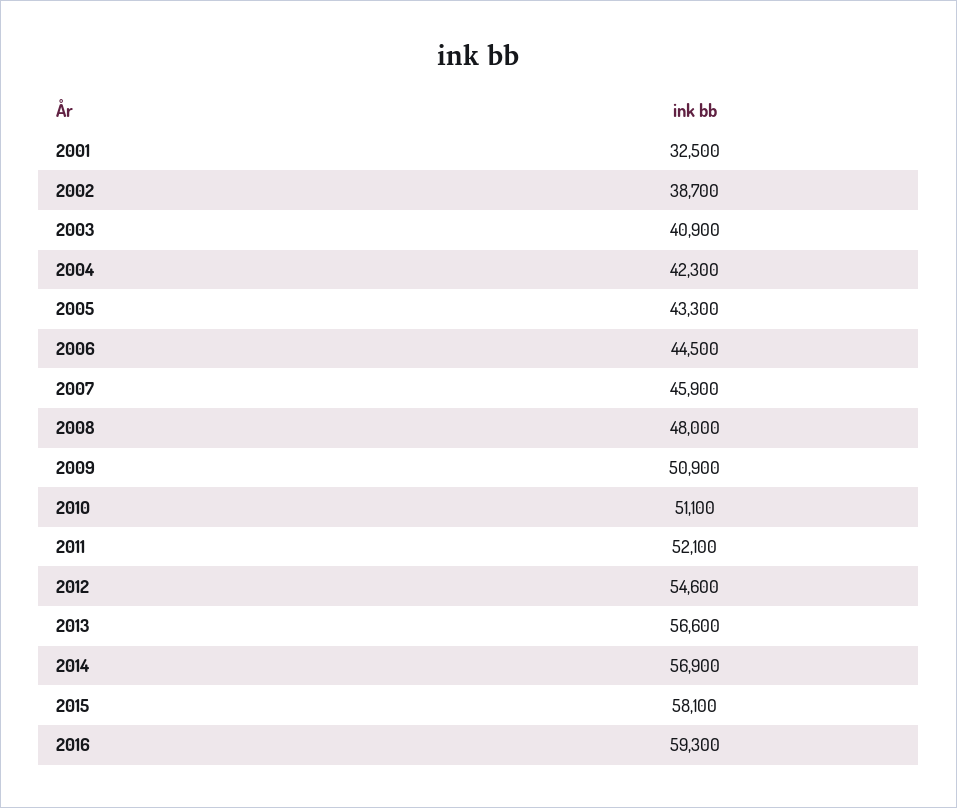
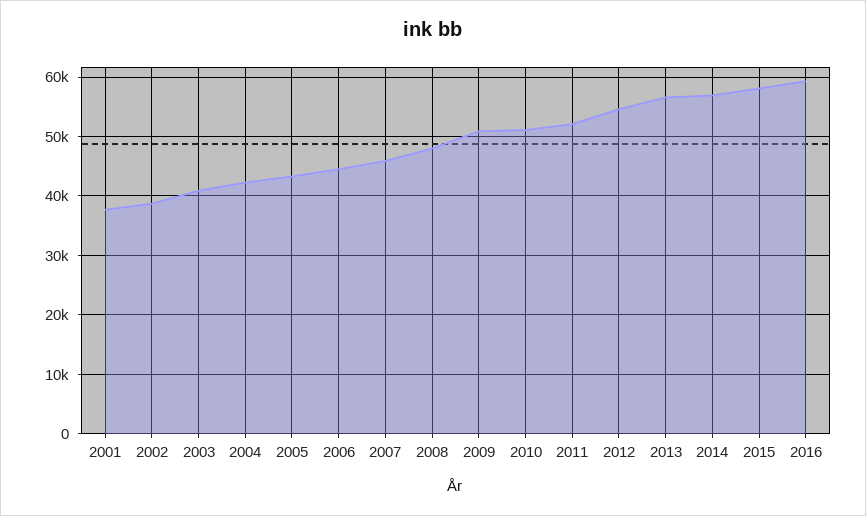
2001: 32500 -> 38000

